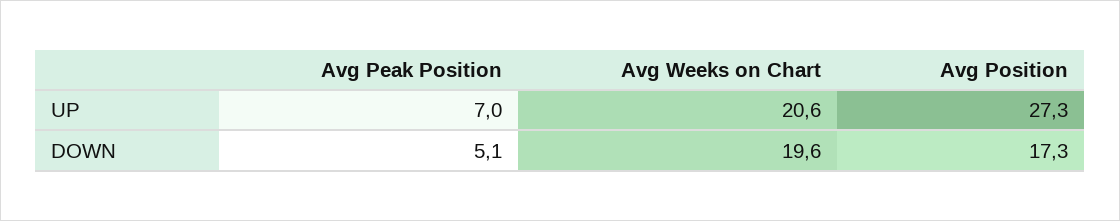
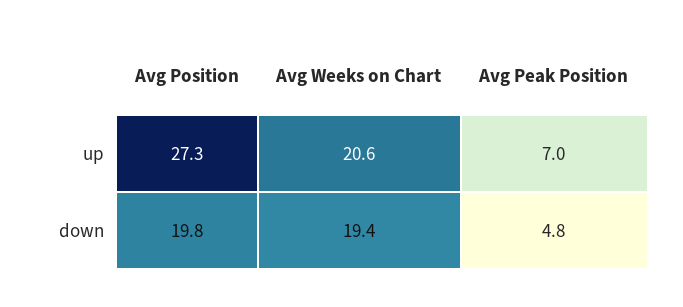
Avg Peak Position, DOWN: 5.1 -> 4.8
Avg Weeks on Chart, DOWN: 19.6 -> 19.4
Avg Position, DOWN: 17.3 -> 19.8

